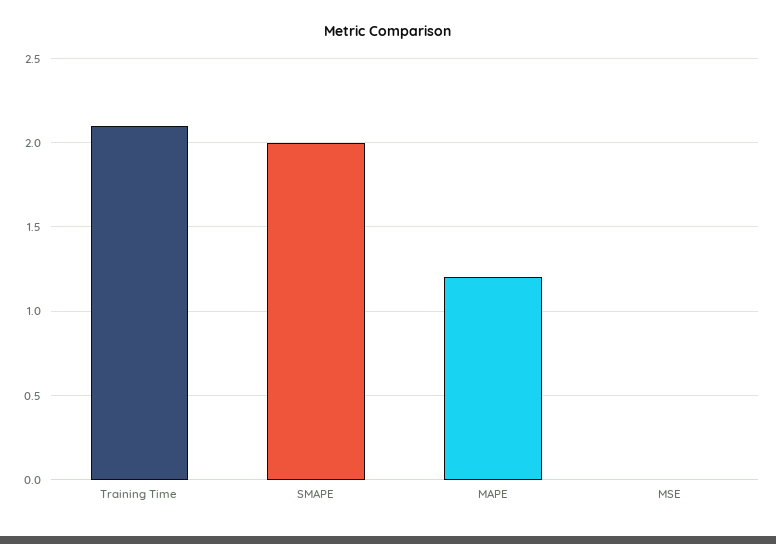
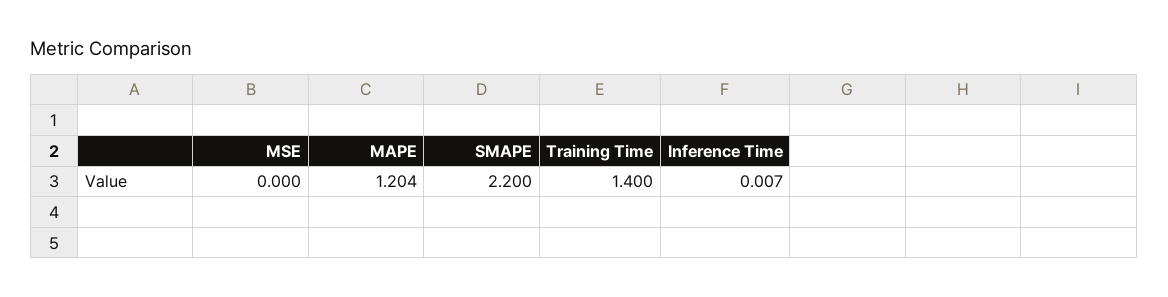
Training Time: 2.1 -> 1.4
SMAPE: 2 -> 2.2
Inference Time: none -> 0.007

